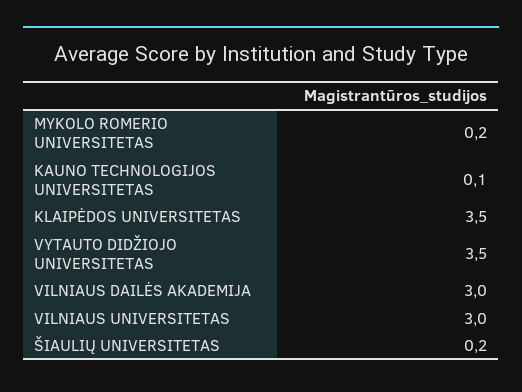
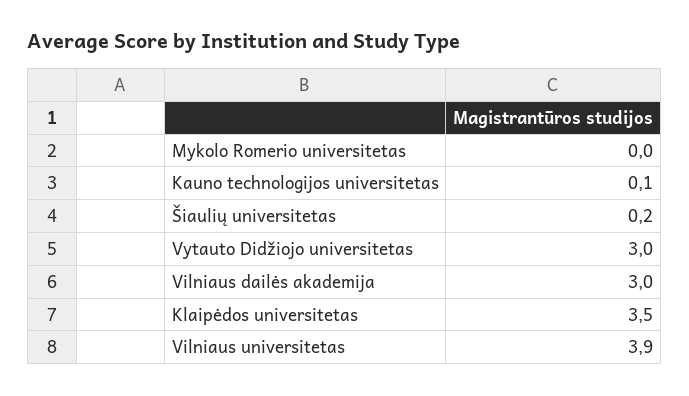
MYKOLO ROMERIO UNIVERSITETAS: 0.2 -> 0
VYTAUTO DIDŽIOJO UNIVERSITETAS: 3.5 -> 3
VILNIAUS UNIVERSITETAS: 3 -> 3.9

